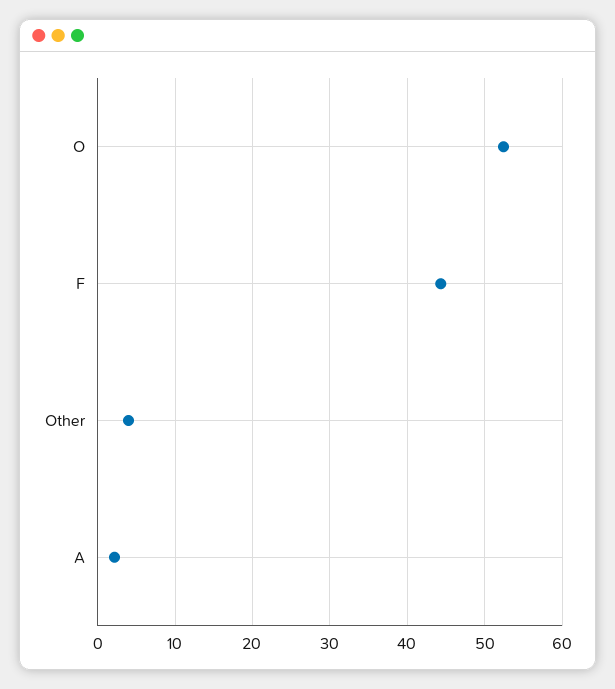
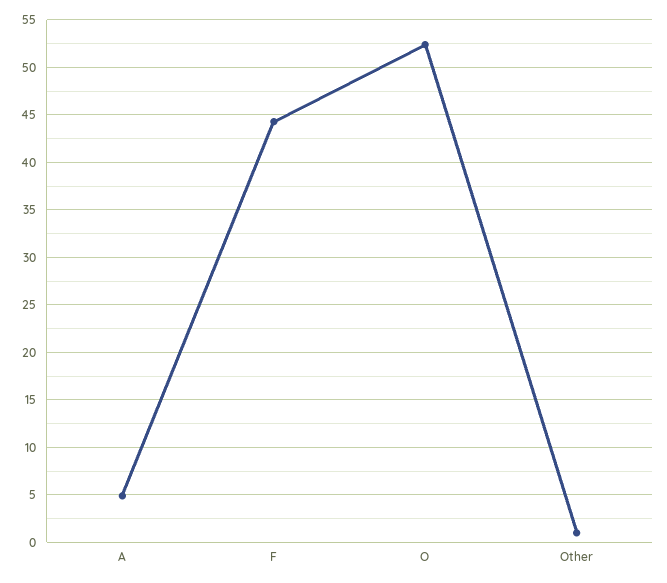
Other: 4 -> 1
A: 2 -> 5

